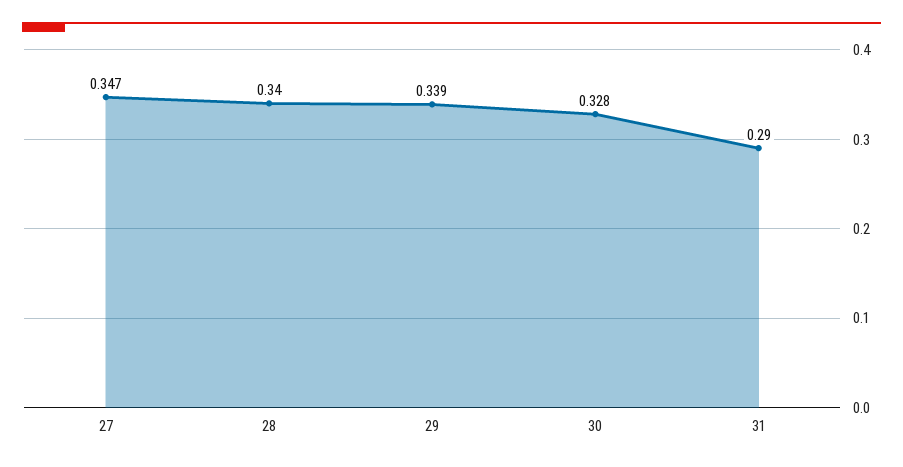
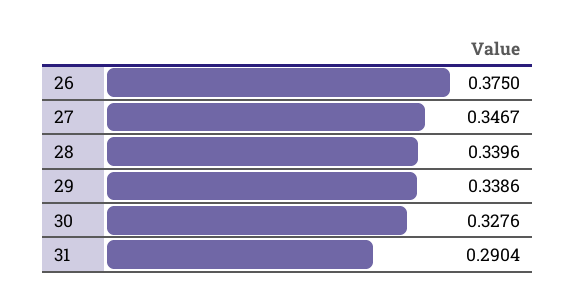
26: none -> 0.375

